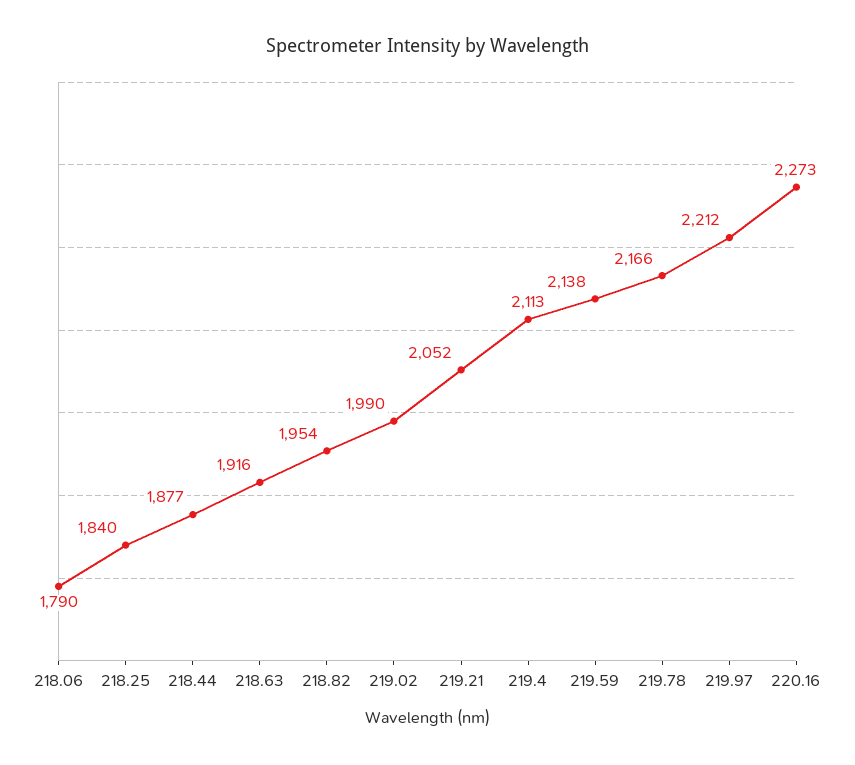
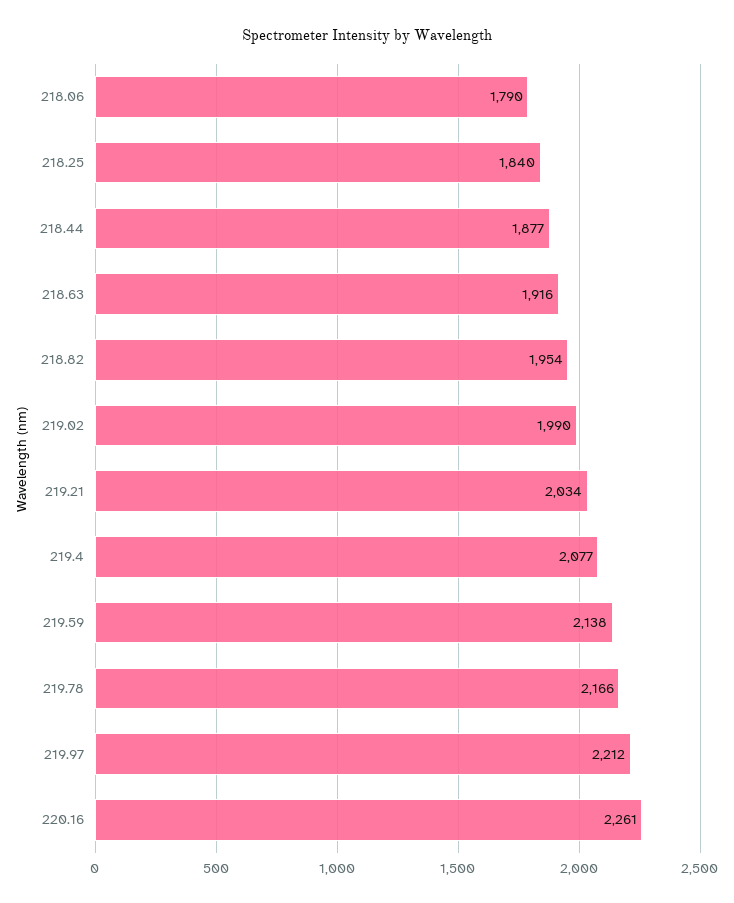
219.21: 2052 -> 2034
219.4: 2113 -> 2077
220.16: 2273 -> 2261

